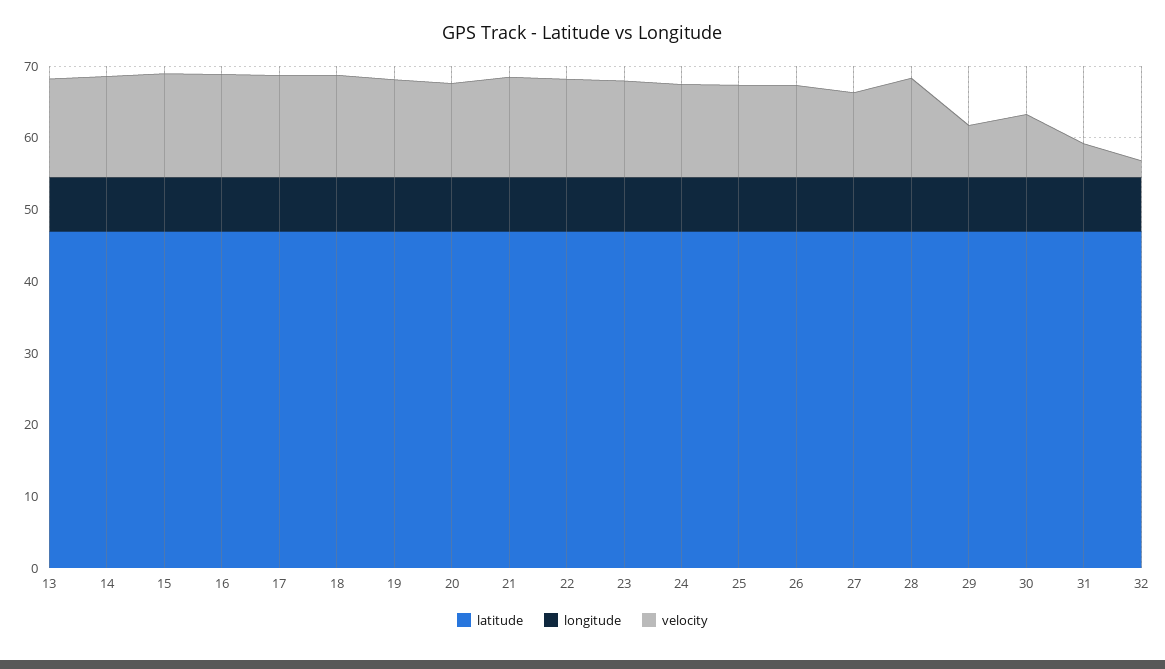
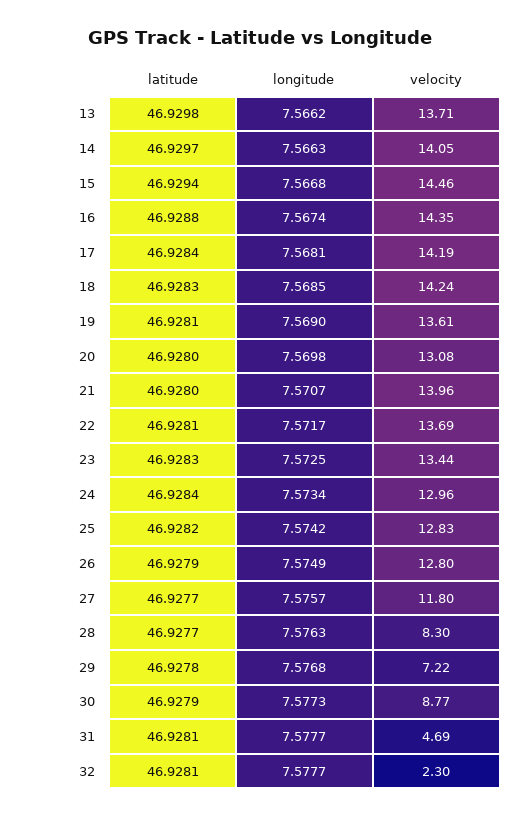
velocity, 28: 14 -> 8.3

